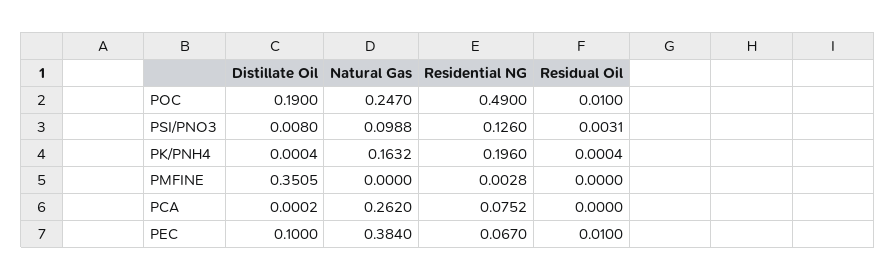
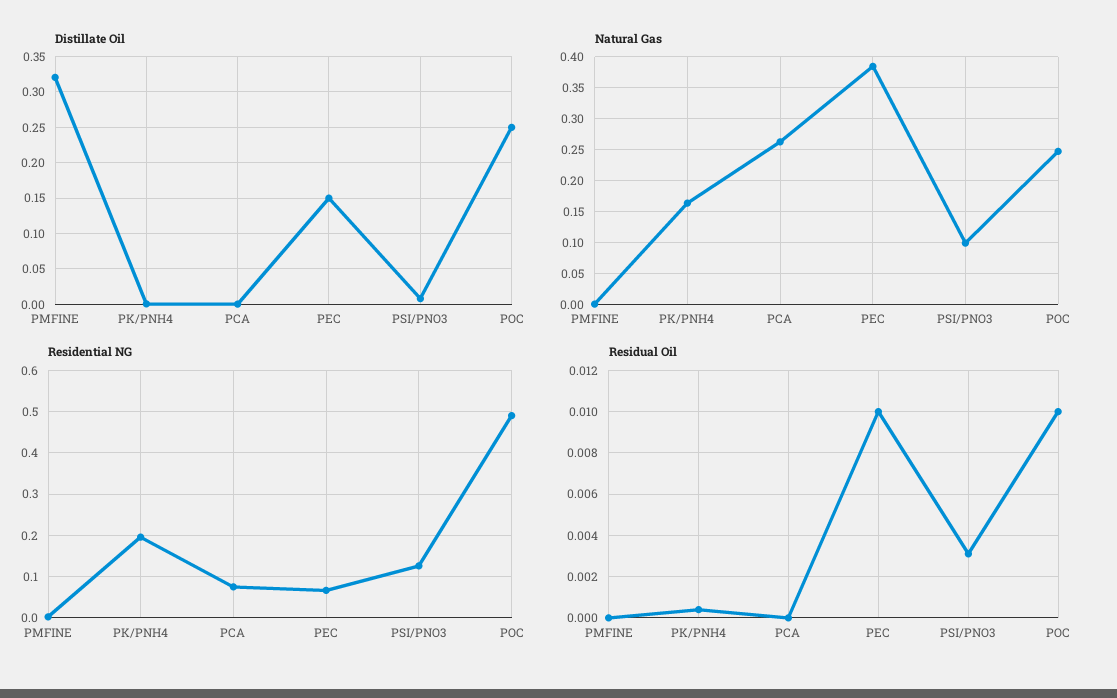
Distillate Oil, POC: 0.19 -> 0.25
Distillate Oil, PMFINE: 0.3505 -> 0.32
Distillate Oil, PEC: 0.1 -> 0.15

